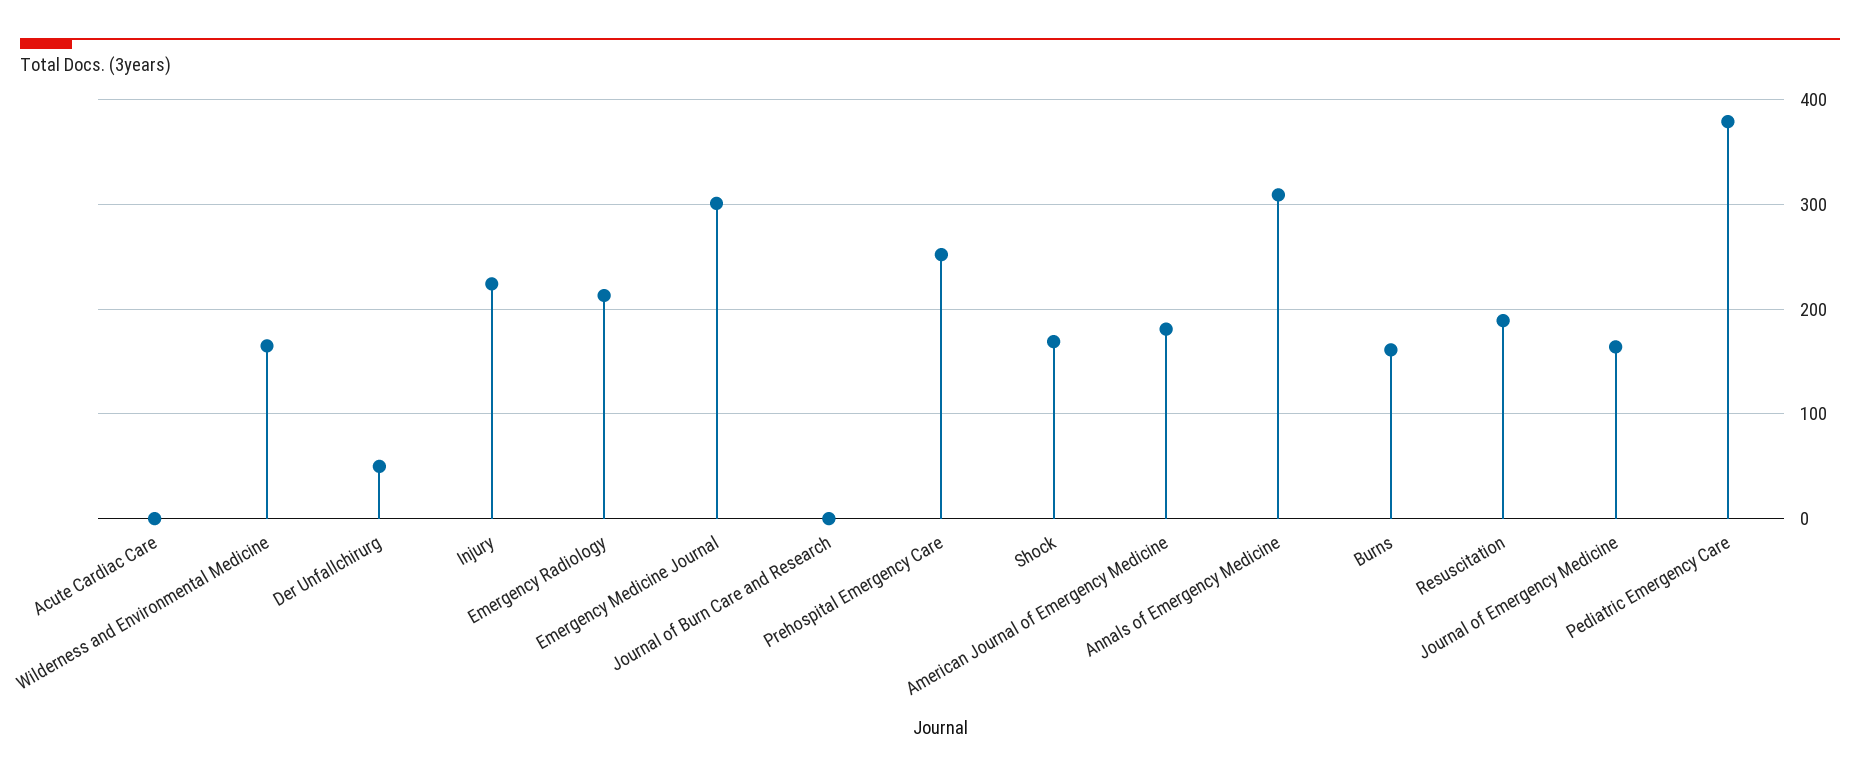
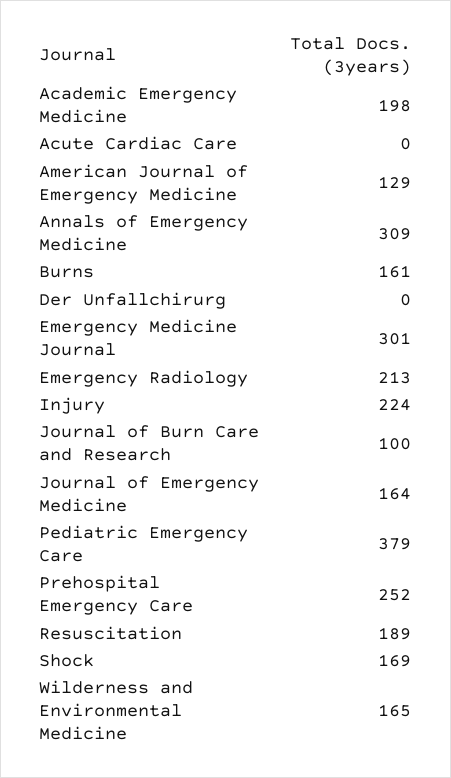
Der Unfallchirurg: 50 -> 0
Journal of Burn Care and Research: 0 -> 100
American Journal of Emergency Medicine: 180 -> 129
Academic Emergency Medicine: none -> 198

